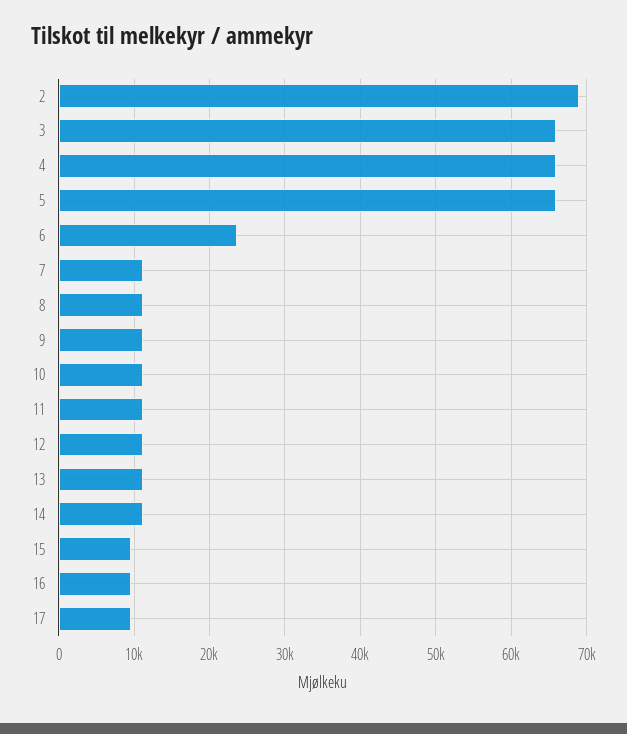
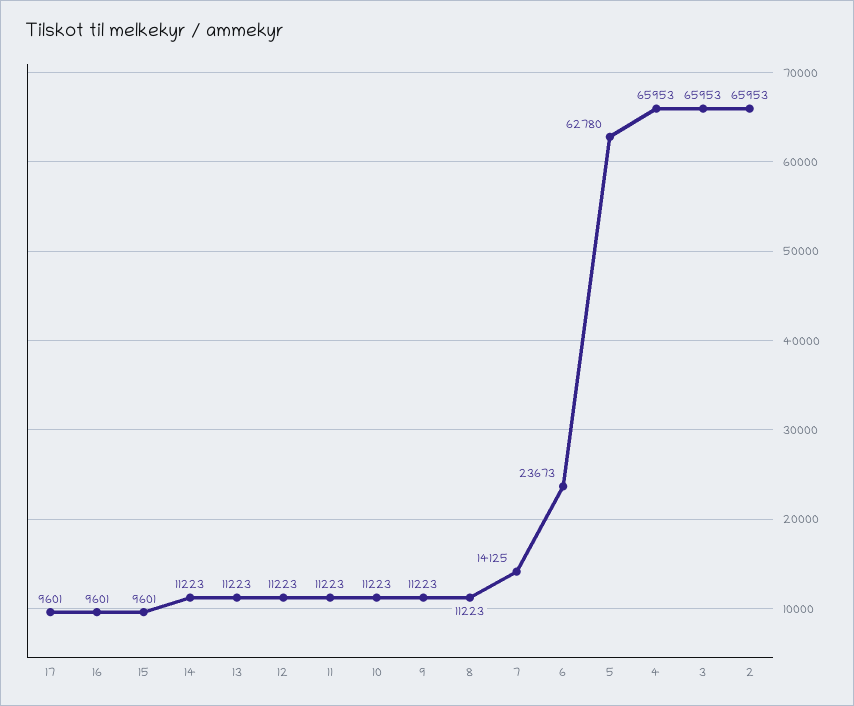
2: 69000 -> 65953
5: 66000 -> 62780
7: 11000 -> 14125

